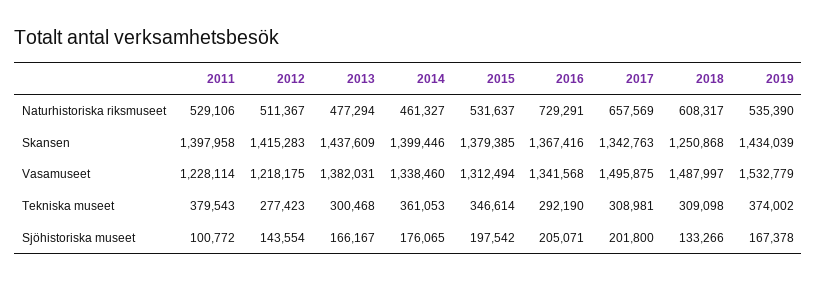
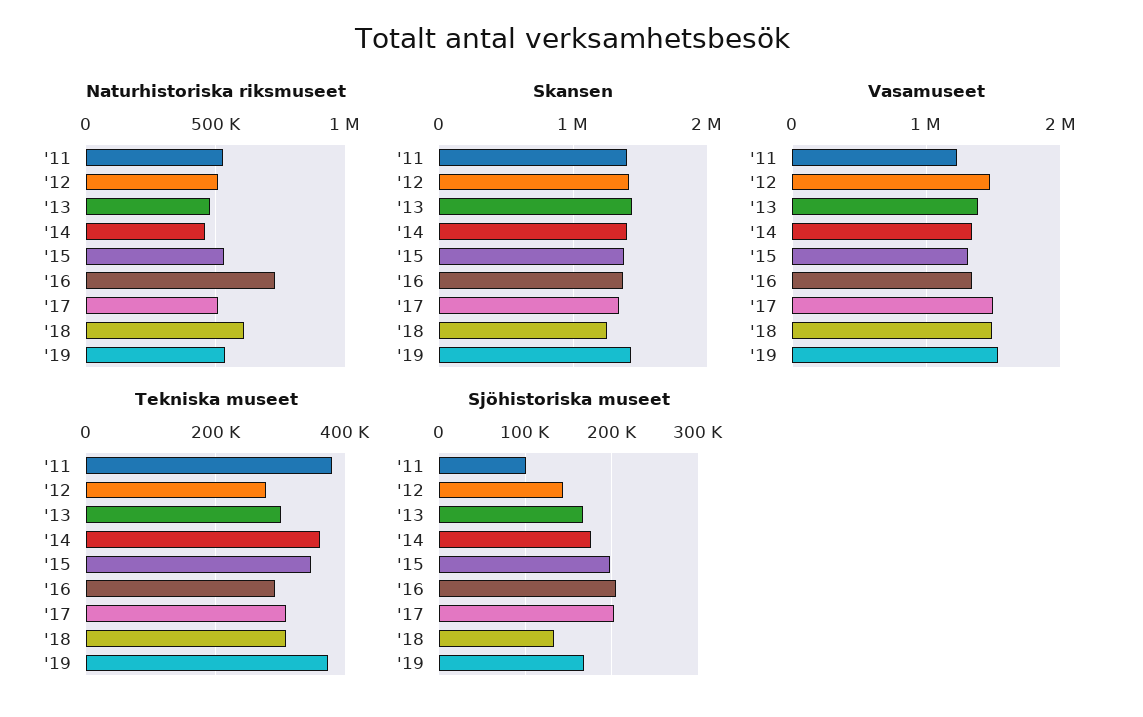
Naturhistoriska riksmuseet, 2017: 657569 -> 500000
Vasamuseet, 2012: 1218175 -> 1500000

